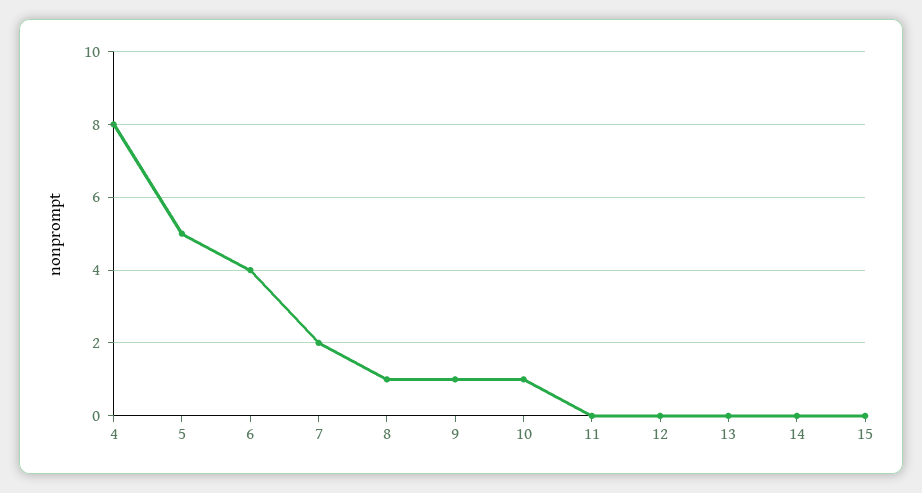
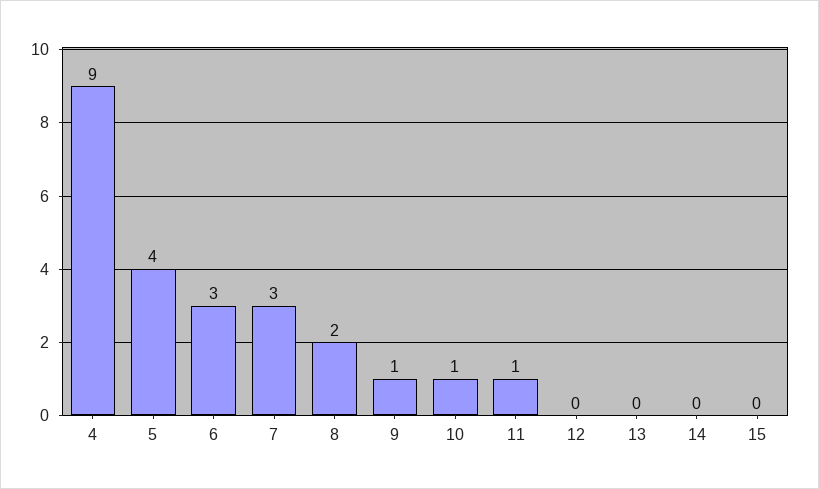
4: 8 -> 9
5: 5 -> 4
6: 4 -> 3
7: 2 -> 3
8: 1 -> 2
11: 0 -> 1

